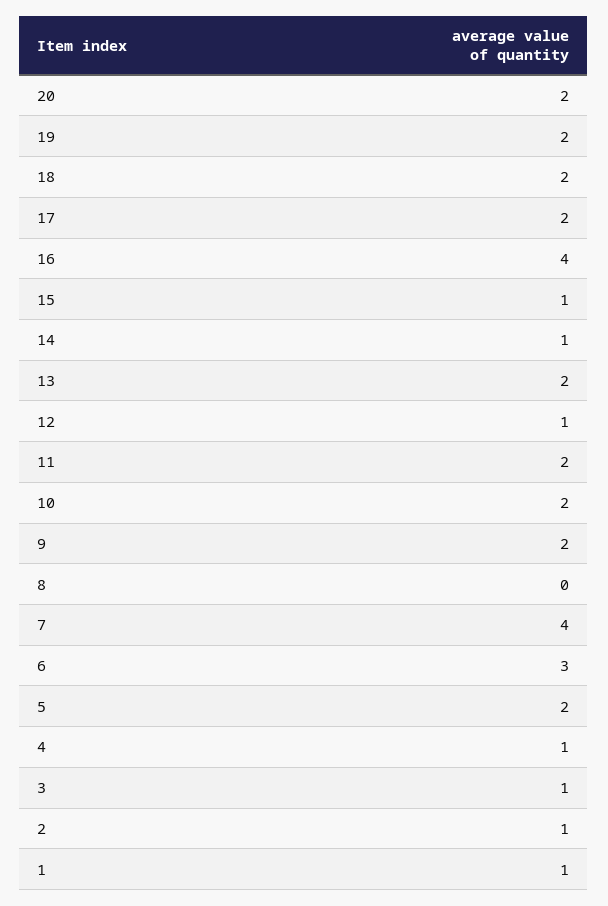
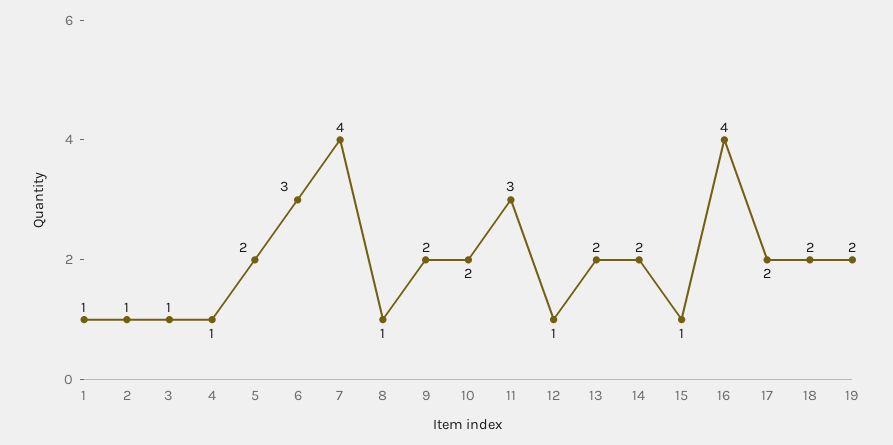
20: 2 -> none
14: 1 -> 2
11: 2 -> 3
8: 0 -> 1

